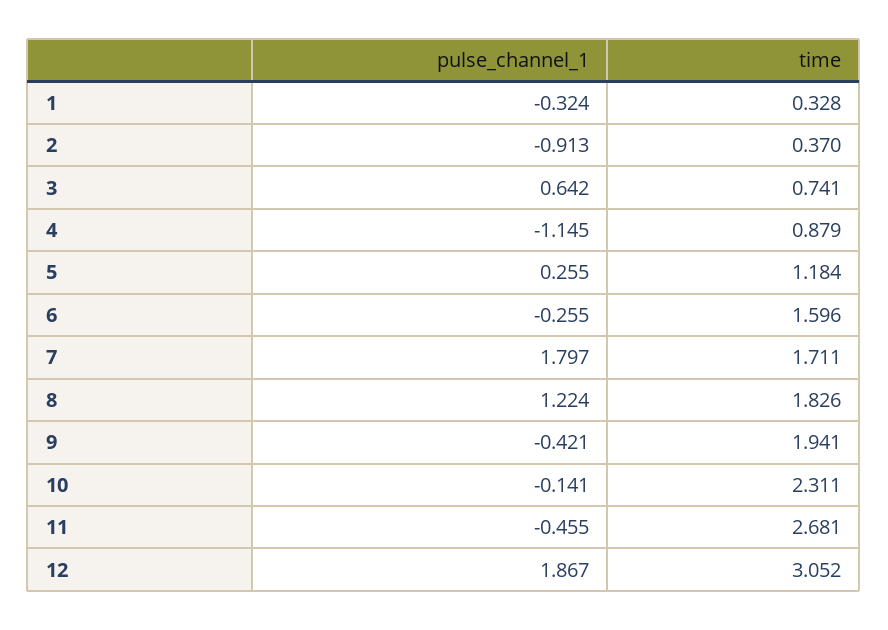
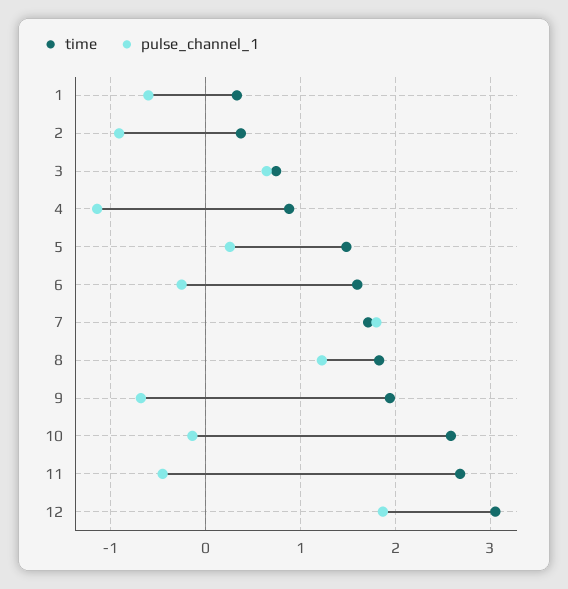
pulse_channel_1, 1: -0.324 -> -0.6
time, 5: 1.184 -> 1.5
pulse_channel_1, 9: -0.421 -> -0.7
time, 10: 2.311 -> 2.6

